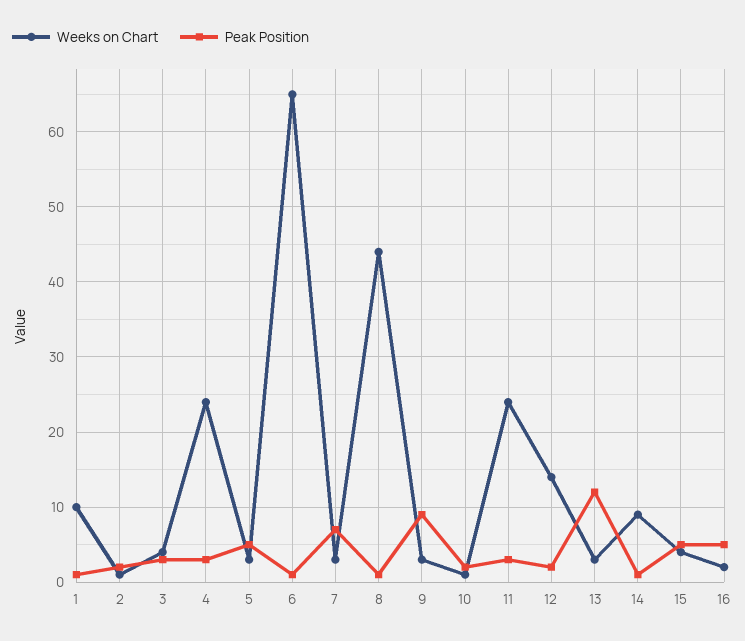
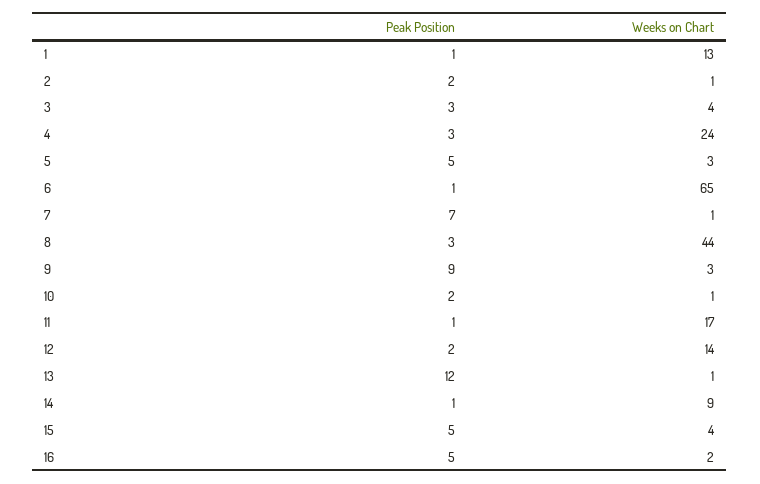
Weeks on Chart, 1: 10 -> 13
Weeks on Chart, 7: 3 -> 1
Peak Position, 8: 1 -> 3
Weeks on Chart, 11: 24 -> 17
Peak Position, 11: 3 -> 1
Weeks on Chart, 13: 3 -> 1

